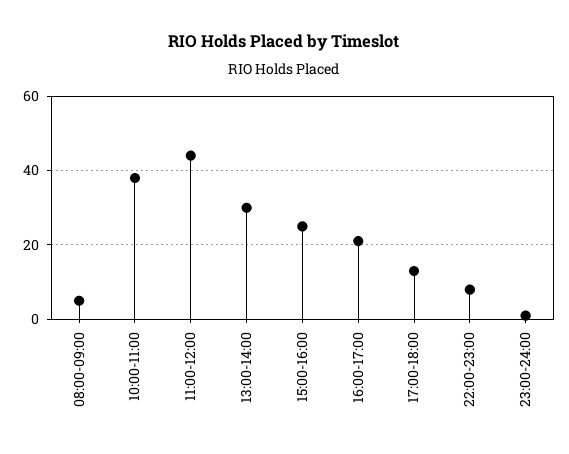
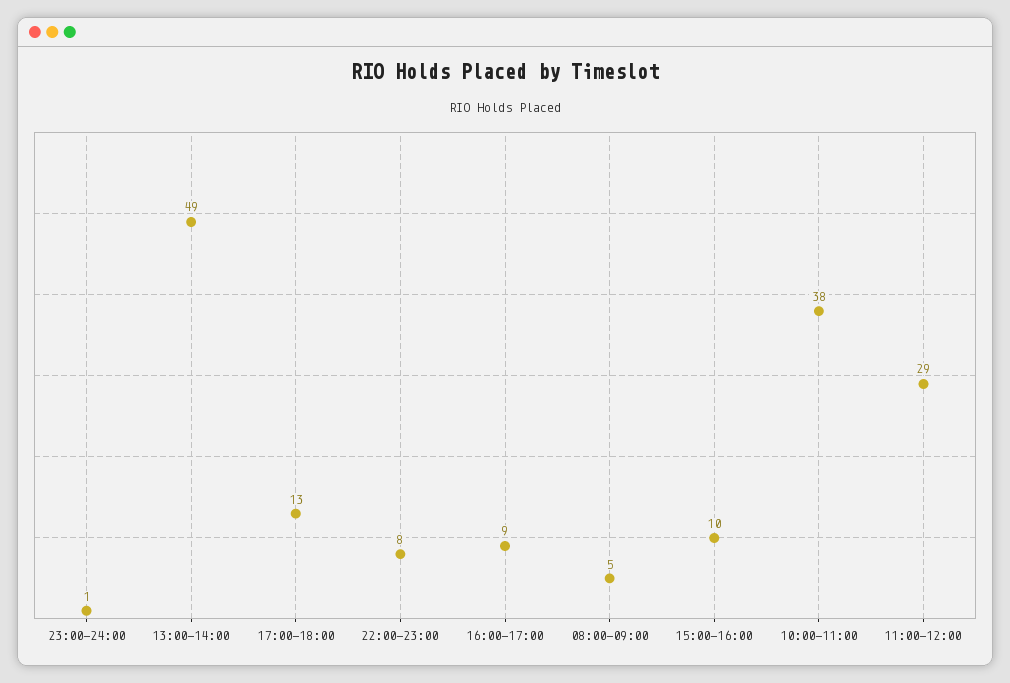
11:00-12:00: 45 -> 29
13:00-14:00: 30 -> 49
15:00-16:00: 25 -> 10
16:00-17:00: 20 -> 9

